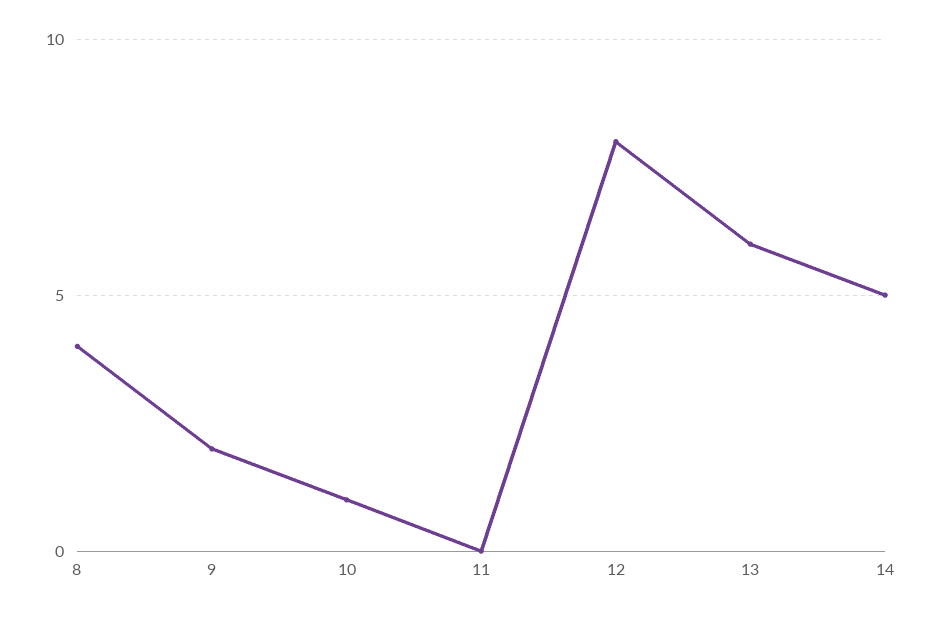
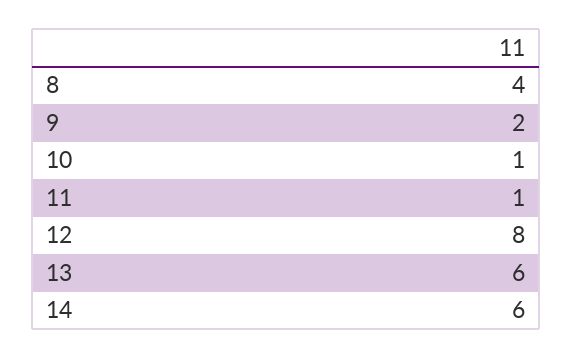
11: 0 -> 1
14: 5 -> 6

